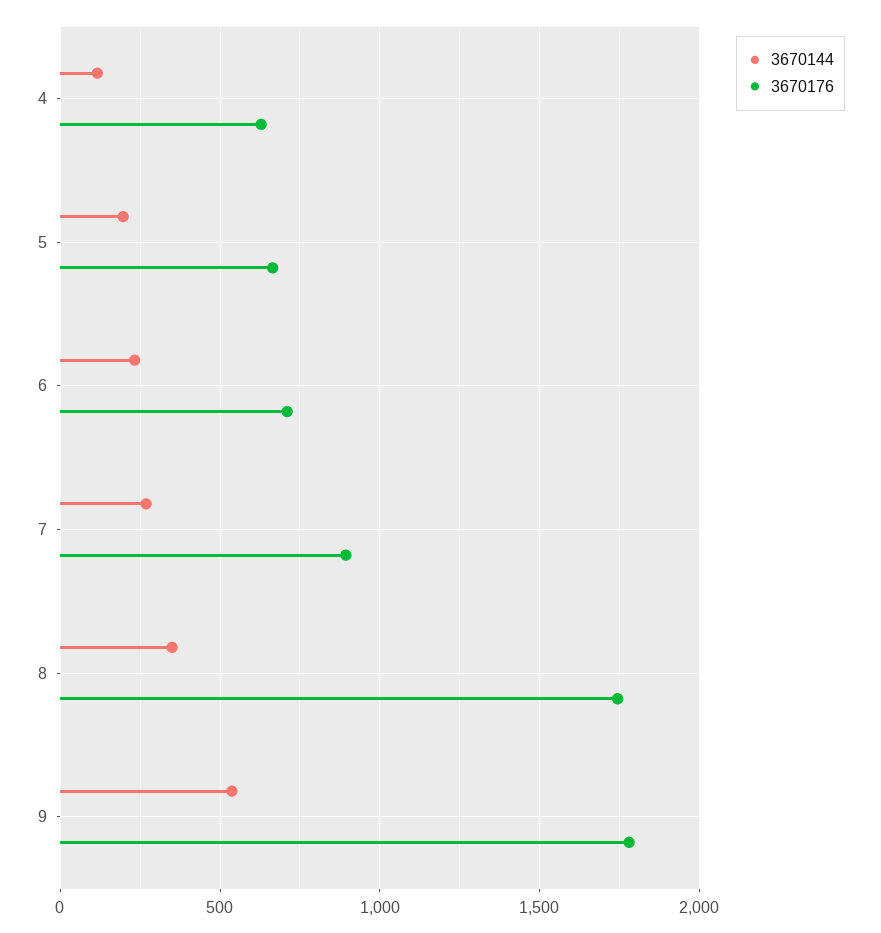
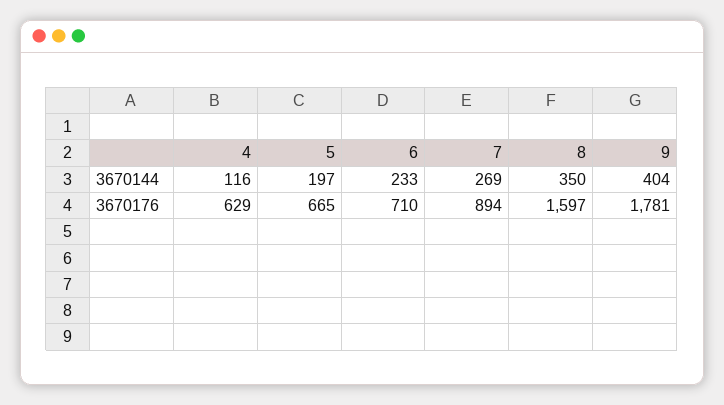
3670176, 8: 1750 -> 1597
3670144, 9: 550 -> 404

